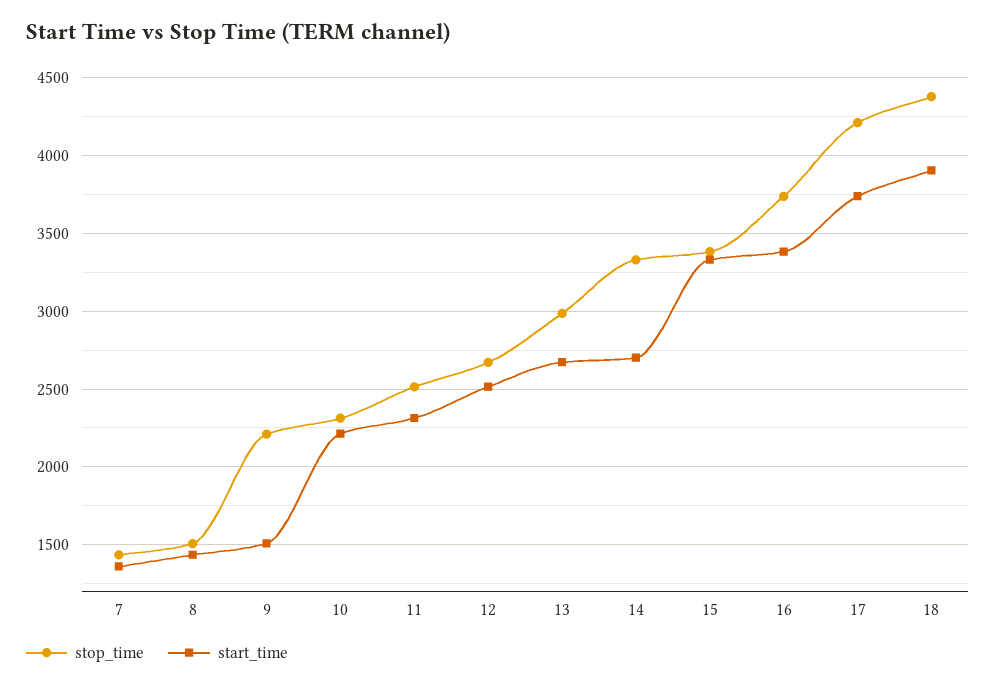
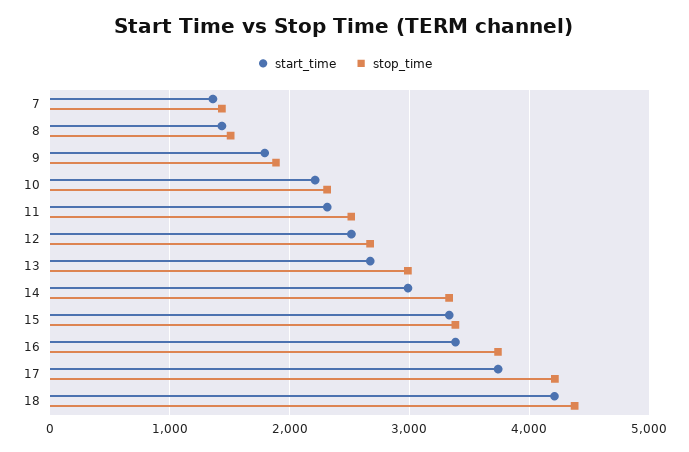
stop_time, 9: 2200 -> 1900
start_time, 9: 1500 -> 1800
start_time, 14: 2700 -> 3000
start_time, 18: 3900 -> 4200

